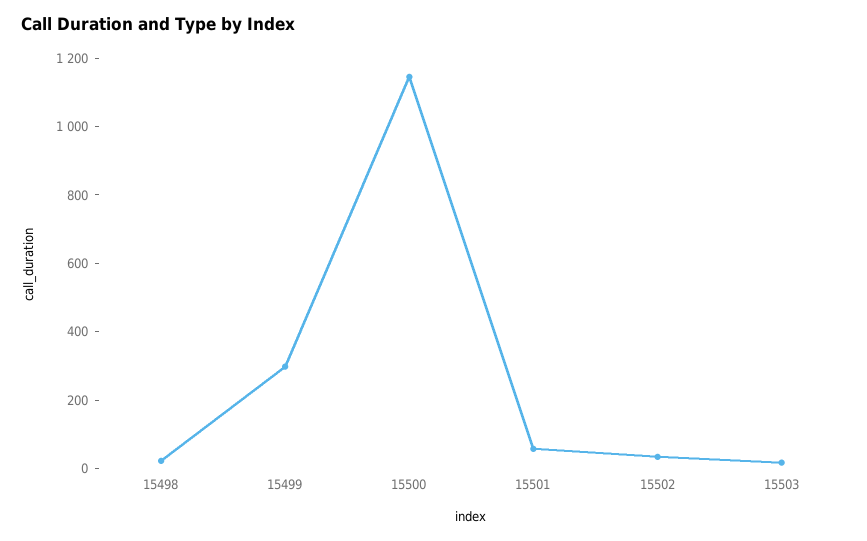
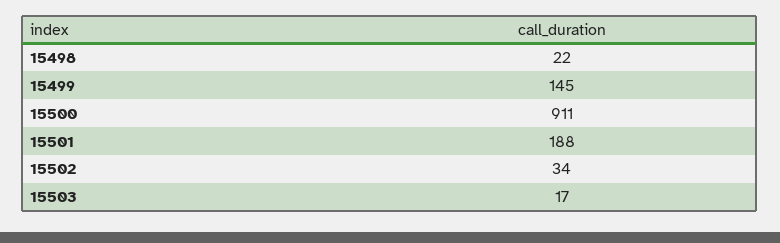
15499: 300 -> 145
15500: 1150 -> 911
15501: 50 -> 188

